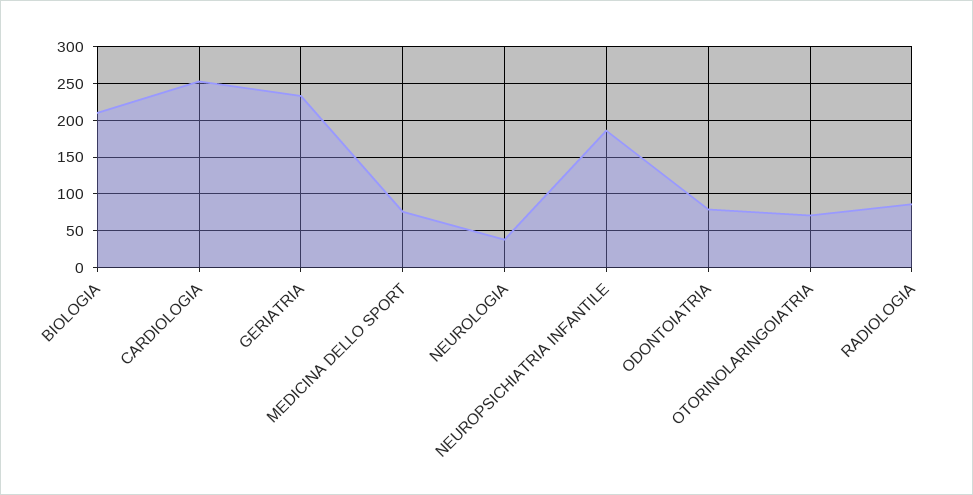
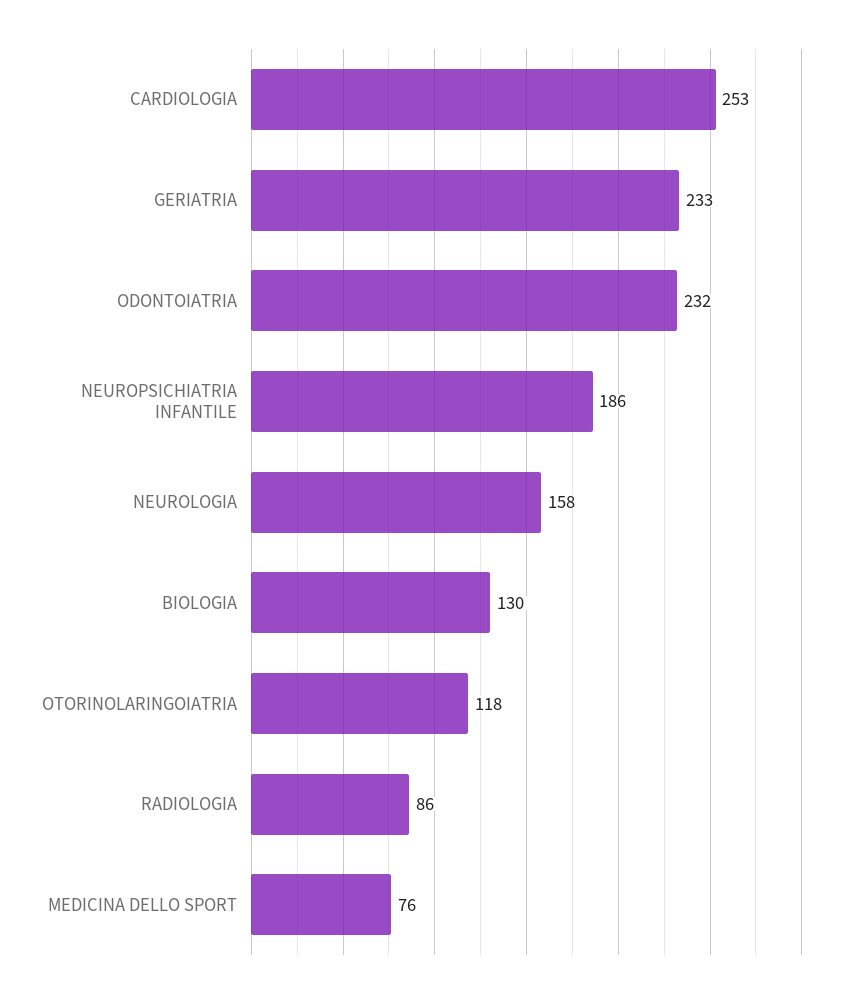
BIOLOGIA: 210 -> 130
NEUROLOGIA: 40 -> 158
ODONTOIATRIA: 80 -> 232
OTORINOLARINGOIATRIA: 70 -> 118

